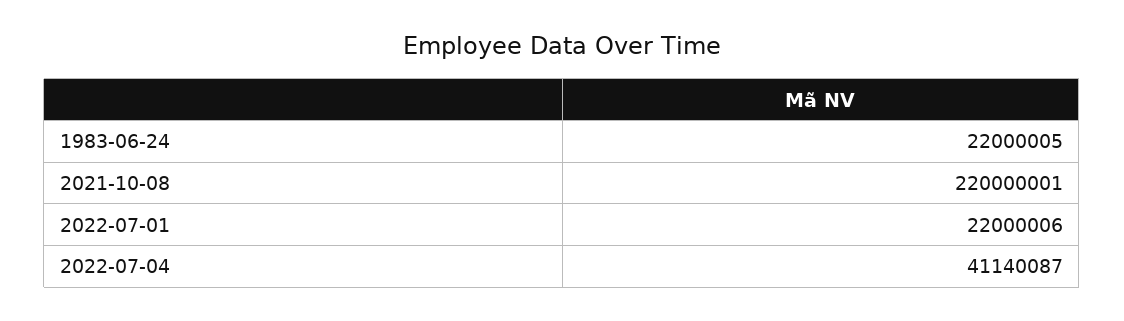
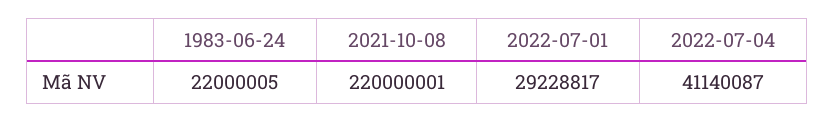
2022-07-01: 22000006 -> 29228817

